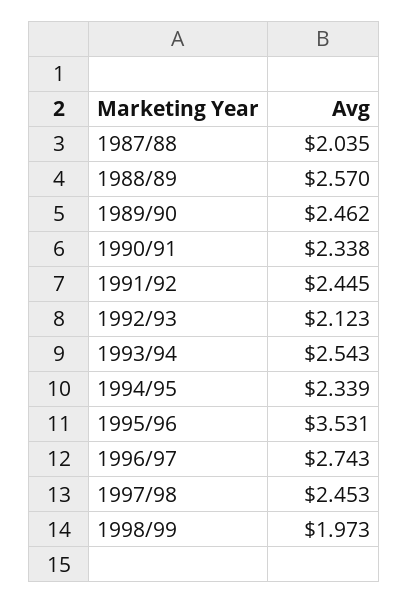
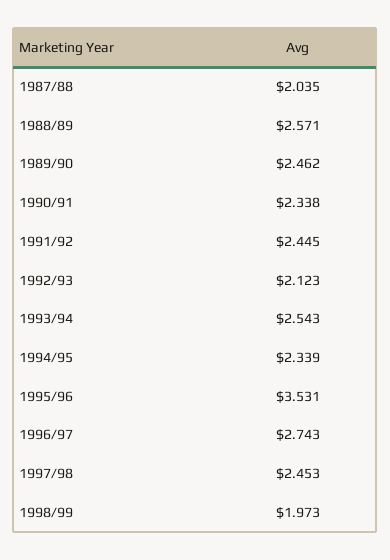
1988/89: 2.57 -> 2.571

